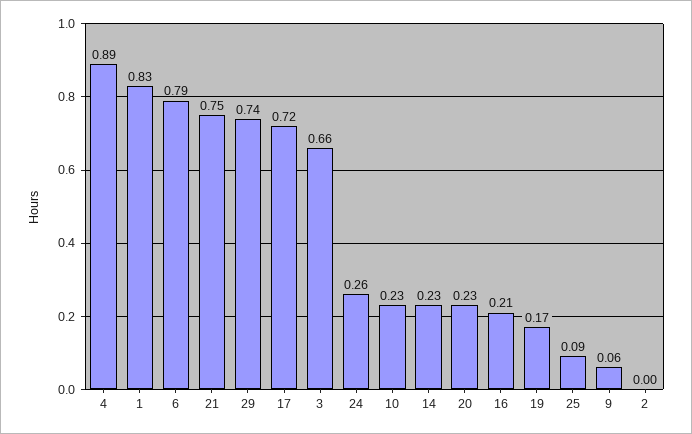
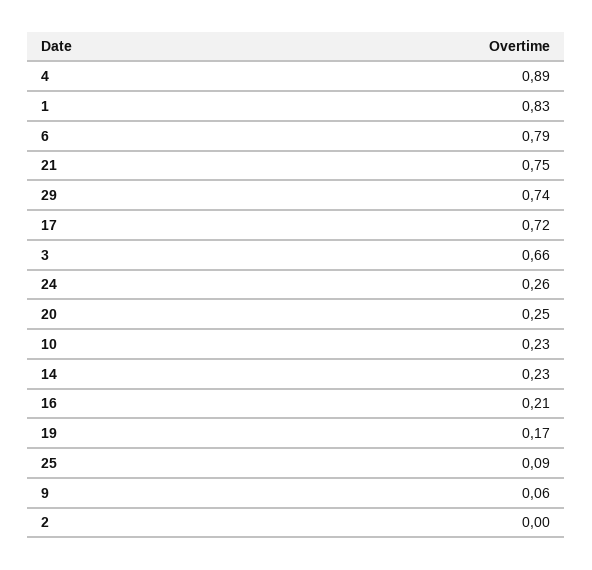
20: 0.23 -> 0.25

